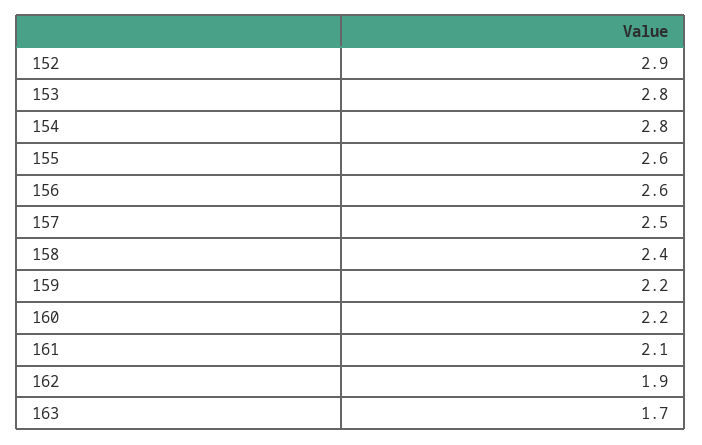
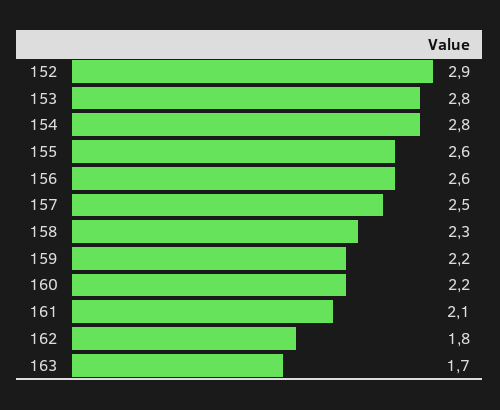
158: 2.4 -> 2.3
162: 1.9 -> 1.8

